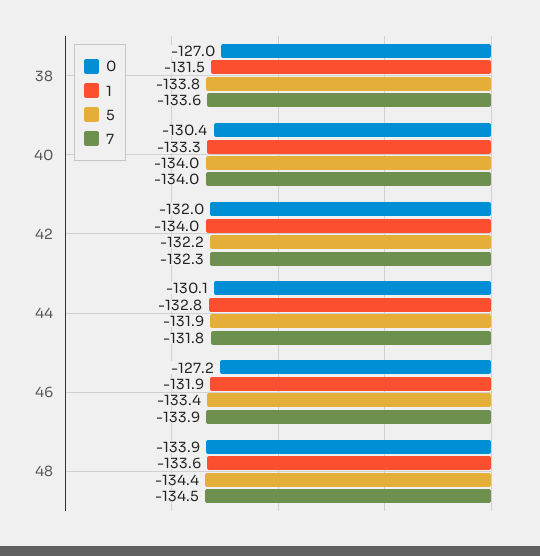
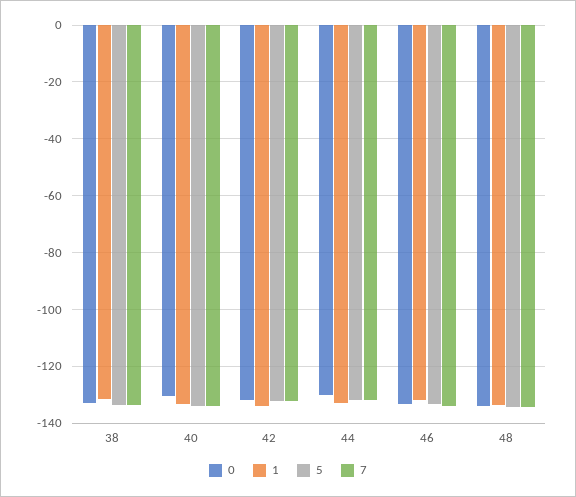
0, 38: -127 -> -132.5
0, 46: -127.2 -> -132.5

